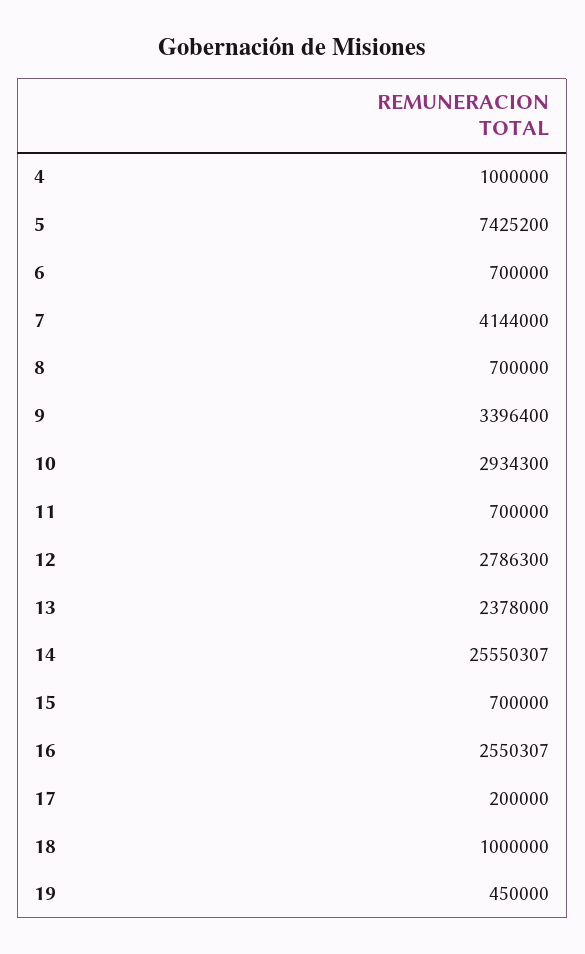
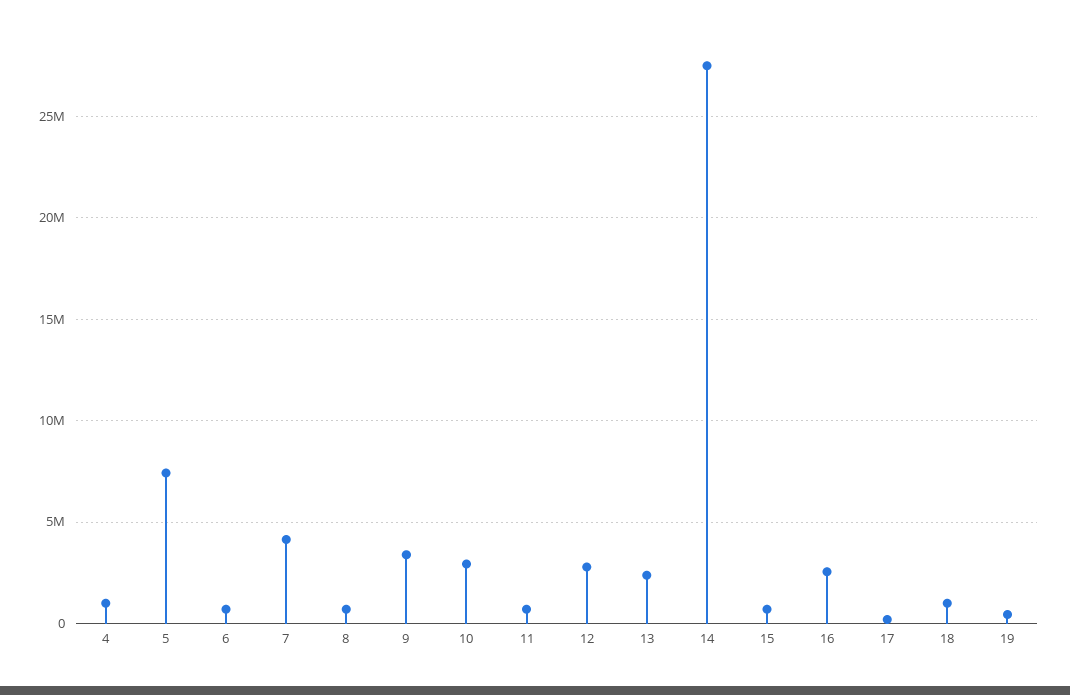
14: 25550307 -> 27500000

